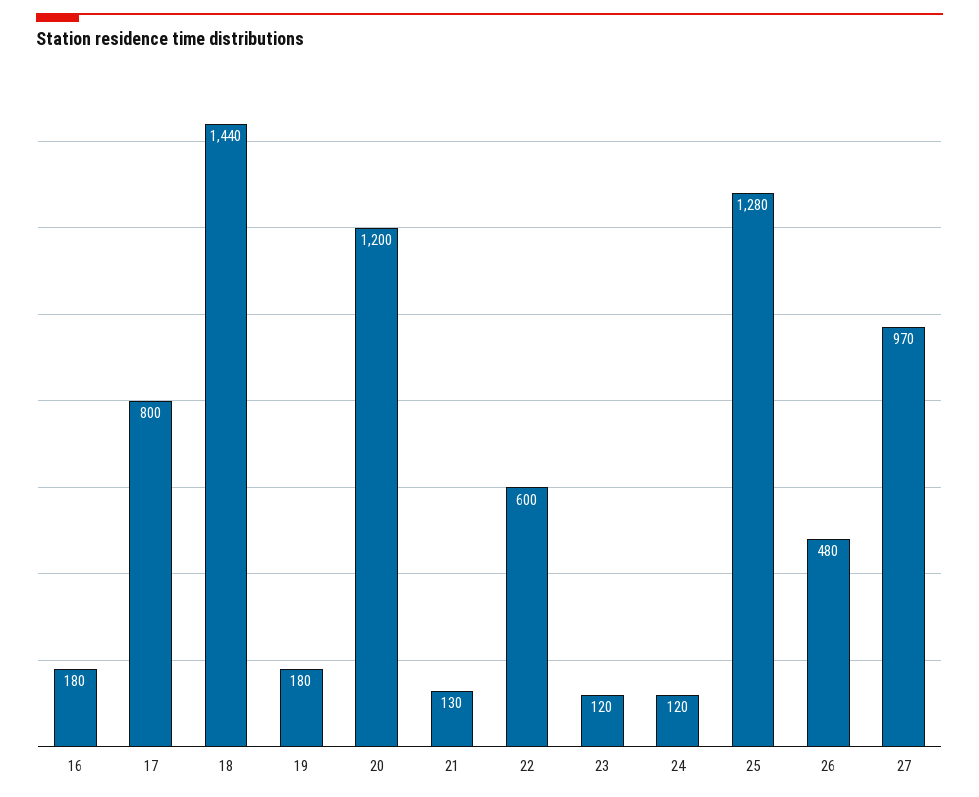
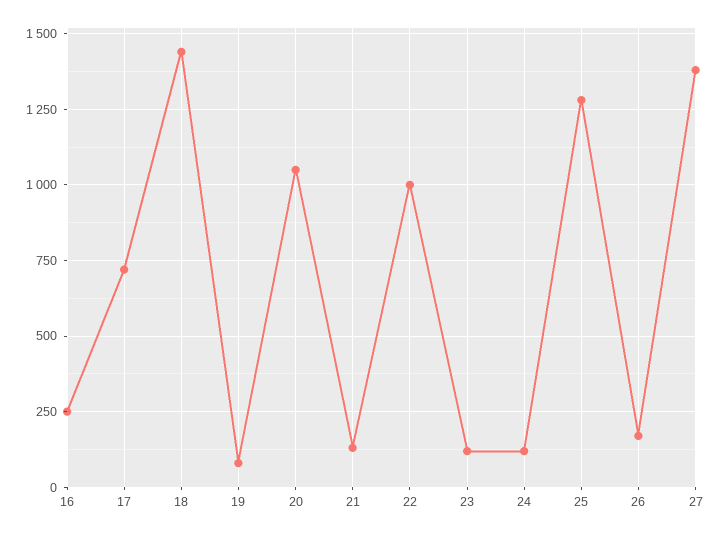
16: 180 -> 250
17: 800 -> 725
19: 180 -> 75
20: 1200 -> 1050
22: 600 -> 1000
26: 480 -> 175
27: 970 -> 1375

